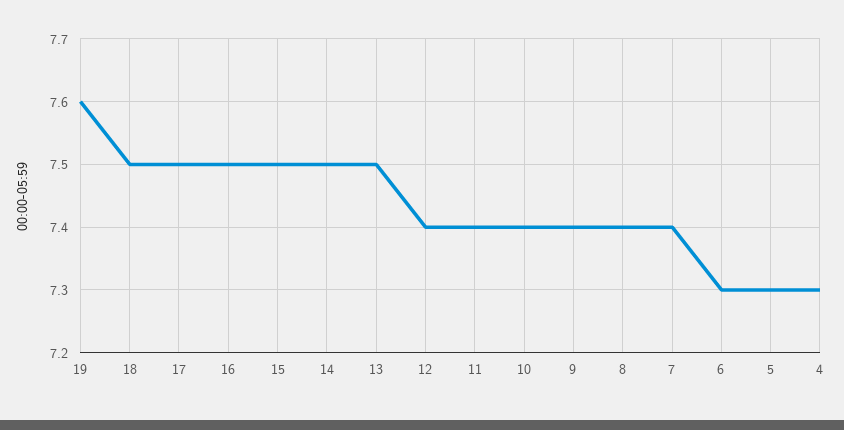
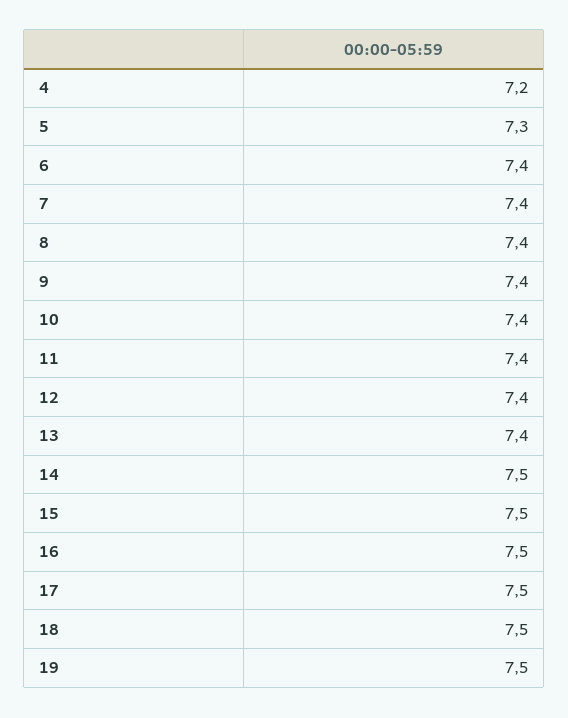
19: 7.6 -> 7.5
13: 7.5 -> 7.4
6: 7.3 -> 7.4
4: 7.3 -> 7.2

